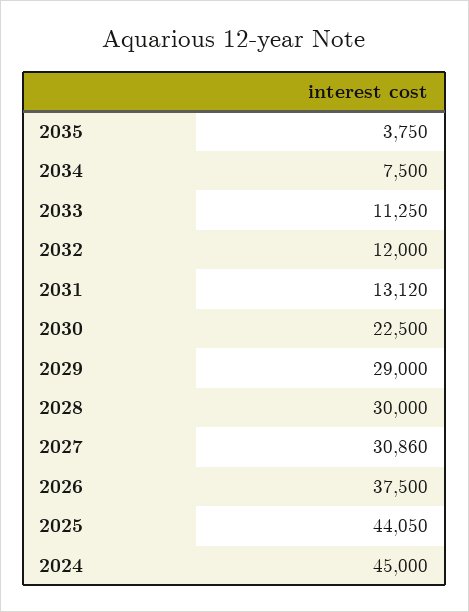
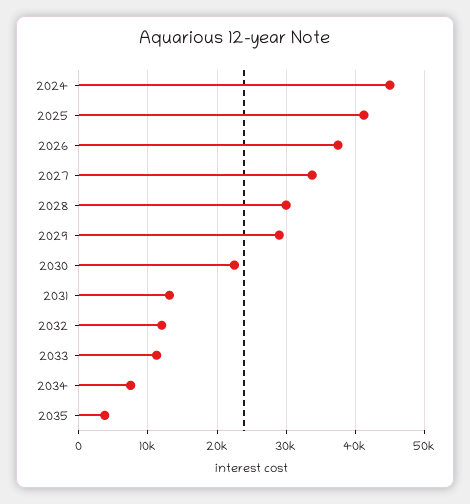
2027: 30860 -> 34000
2025: 44050 -> 41000

